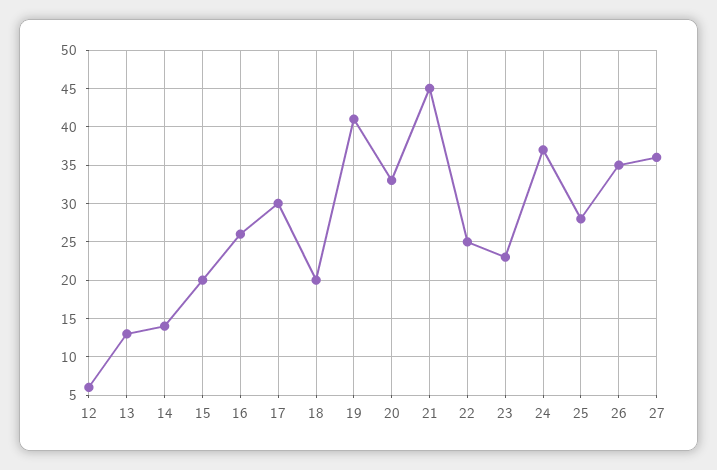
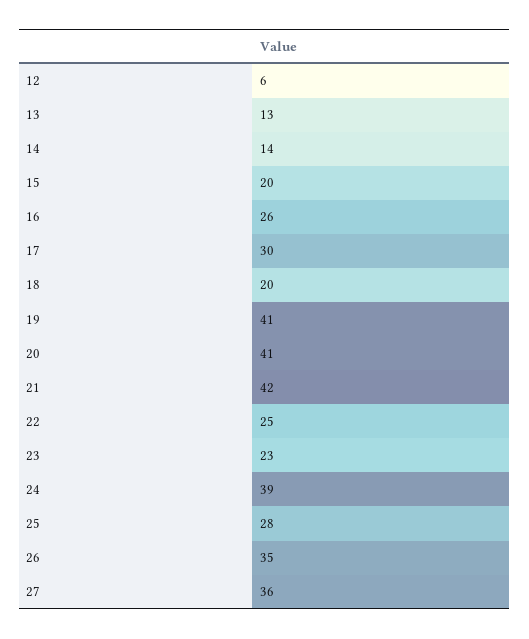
20: 33 -> 41
21: 45 -> 42
24: 37 -> 39

